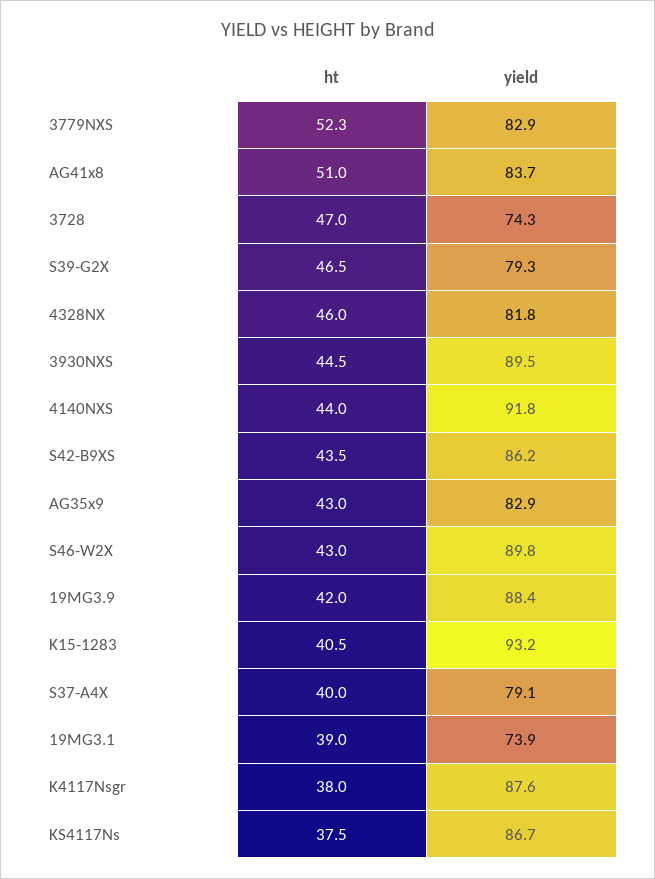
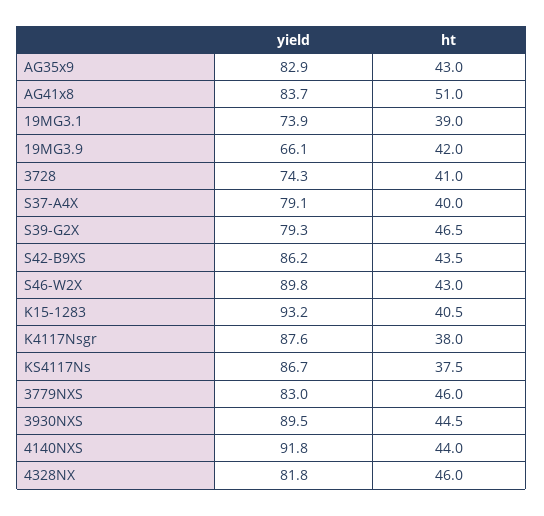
ht, 3779NXS: 52.3 -> 46
yield, 3779NXS: 82.9 -> 83
ht, 3728: 47 -> 41
yield, 19MG3.9: 88.4 -> 66.1

